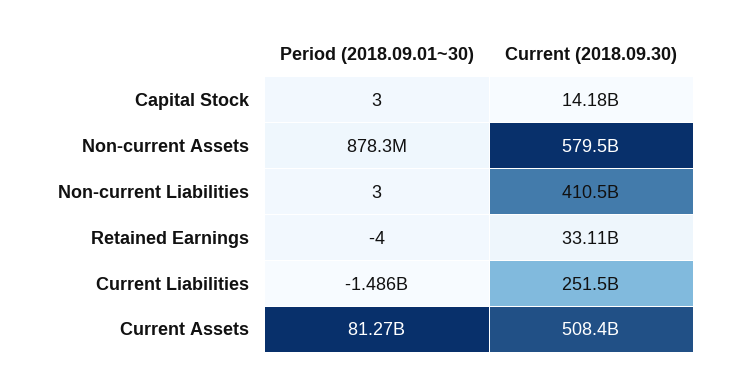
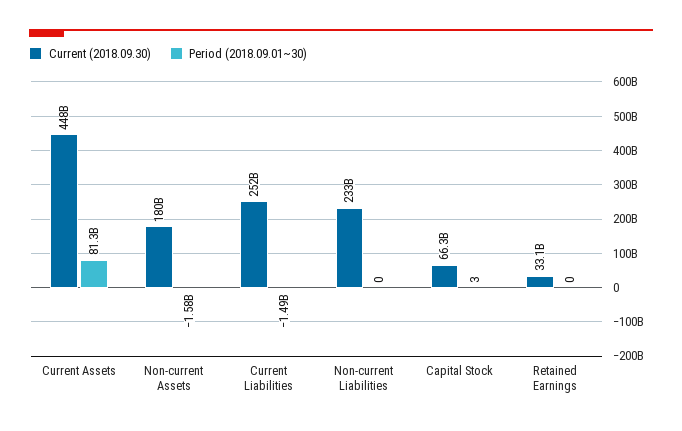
Current (2018.09.30), Capital Stock: 14180000000 -> 66300000000
Period (2018.09.01~30), Non-current Assets: 878300000 -> -1580000000
Current (2018.09.30), Non-current Assets: 579500000000 -> 180000000000
Period (2018.09.01~30), Non-current Liabilities: 3 -> 0
Current (2018.09.30), Non-current Liabilities: 410500000000 -> 233000000000
Period (2018.09.01~30), Retained Earnings: -4 -> 0
Current (2018.09.30), Current Assets: 508400000000 -> 448000000000

